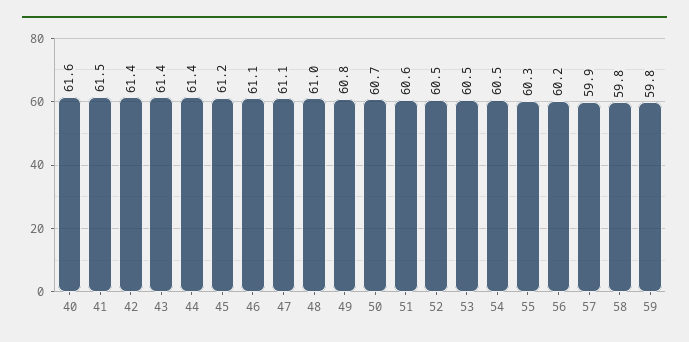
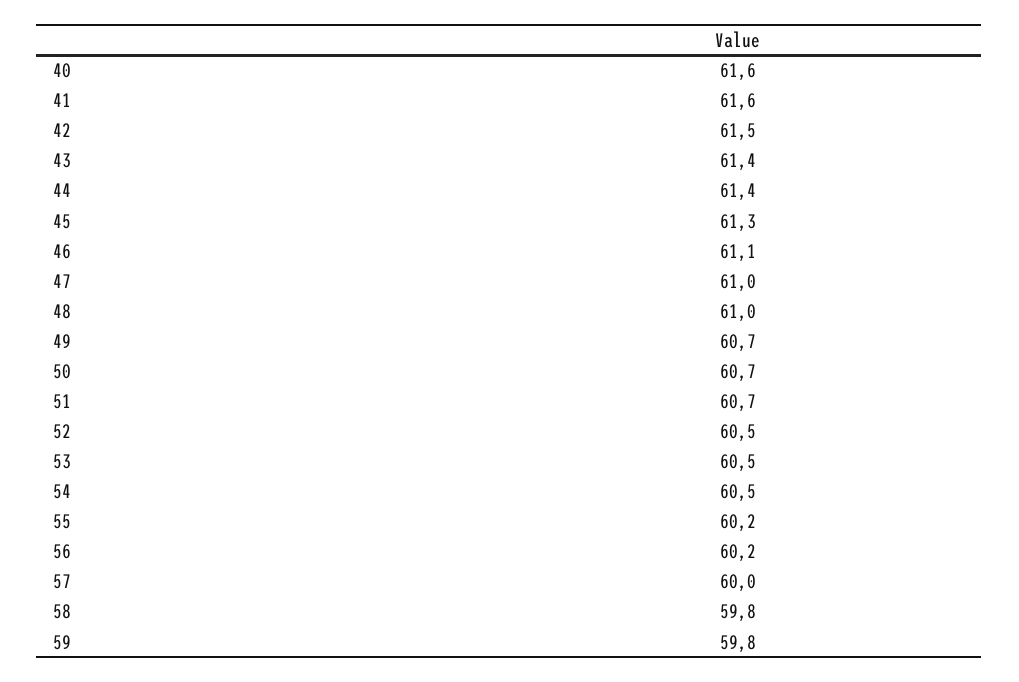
41: 61.5 -> 61.6
42: 61.4 -> 61.5
45: 61.2 -> 61.3
47: 61.1 -> 61
49: 60.8 -> 60.7
51: 60.6 -> 60.7
55: 60.3 -> 60.2
57: 59.9 -> 60

